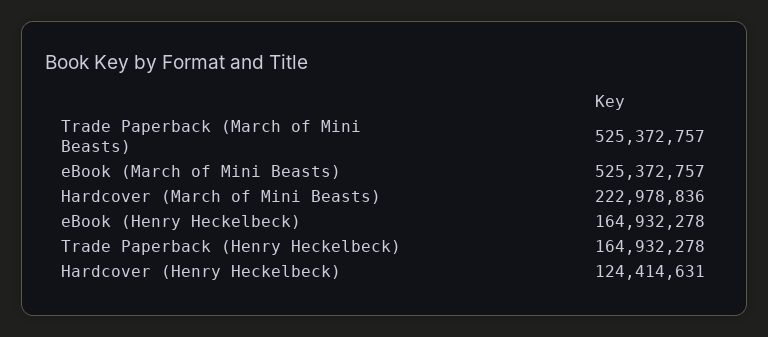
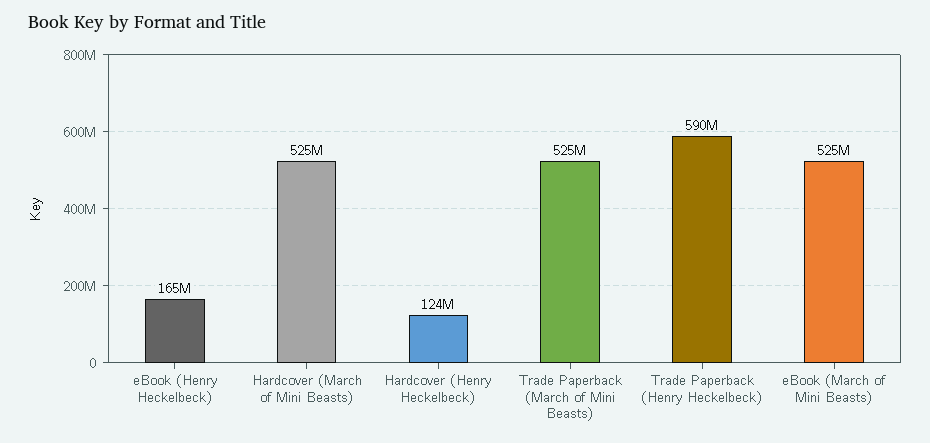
Hardcover (March of Mini Beasts): 222978836 -> 525000000
Trade Paperback (Henry Heckelbeck): 164932278 -> 590000000

